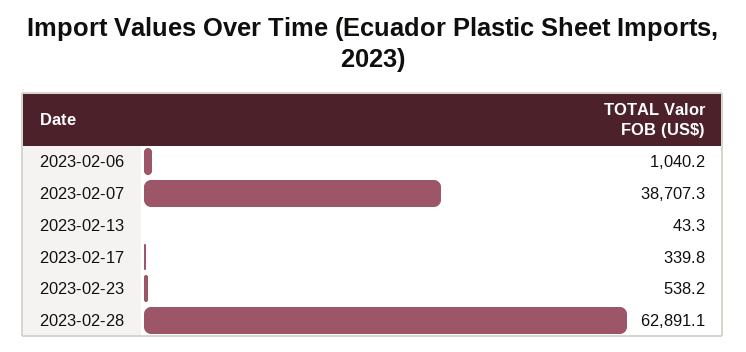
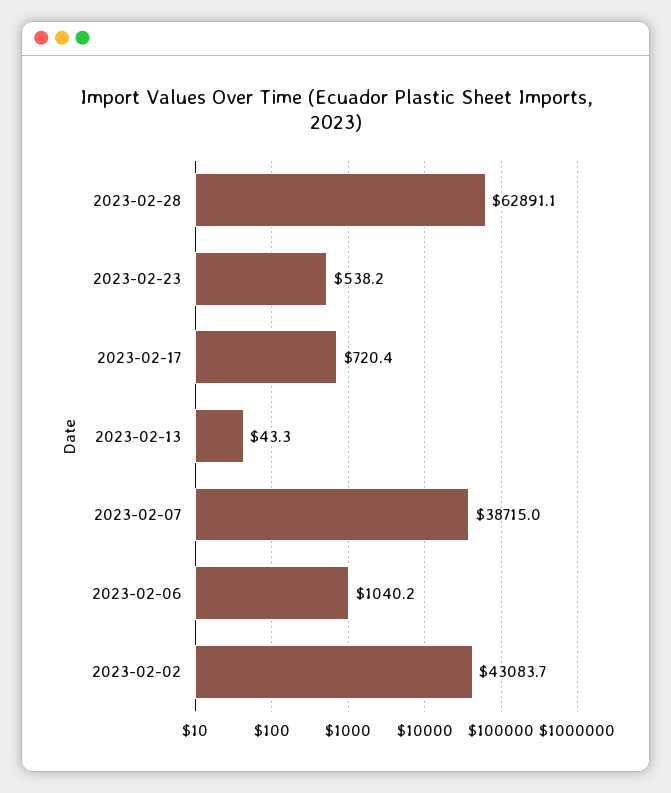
2023-02-07: 38707.3 -> 38715
2023-02-17: 339.8 -> 720.4
2023-02-02: none -> 43083.7

